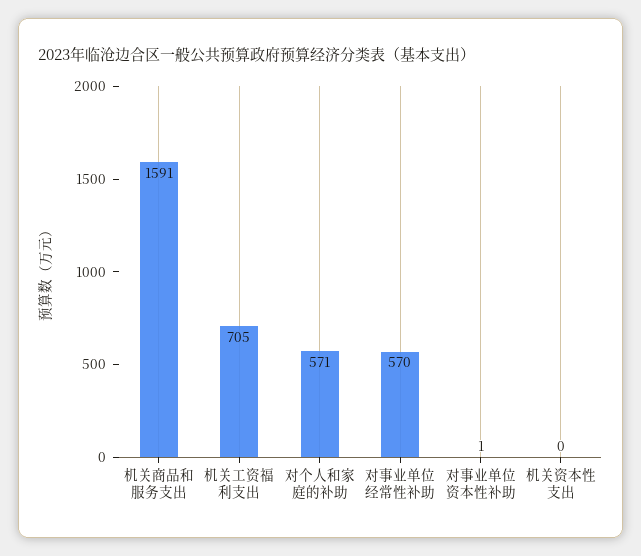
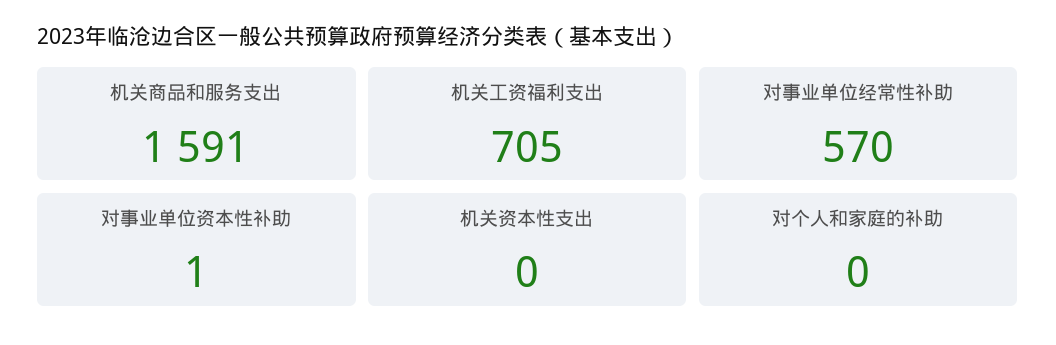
对个人和家庭的补助: 571 -> 0

